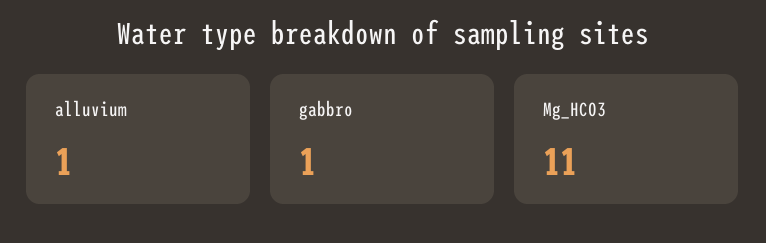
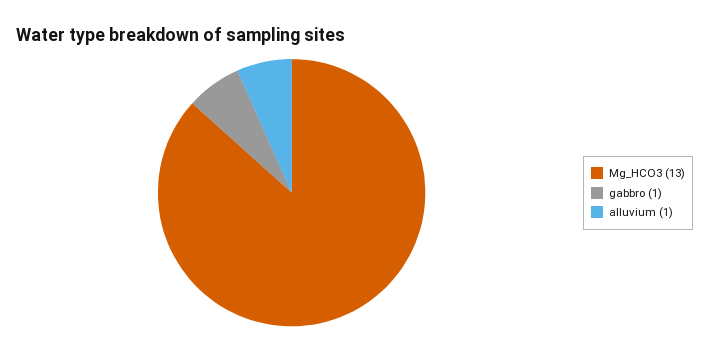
Mg_HCO3: 11 -> 13

